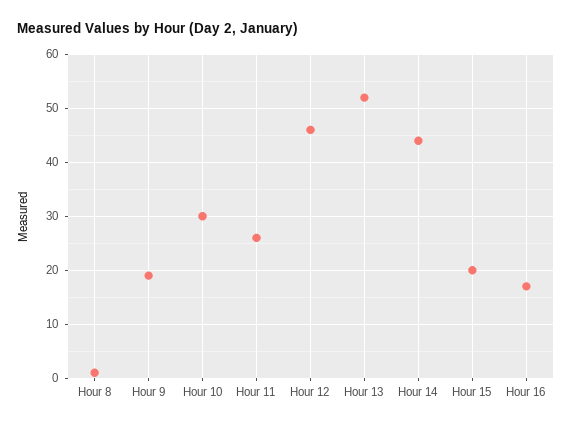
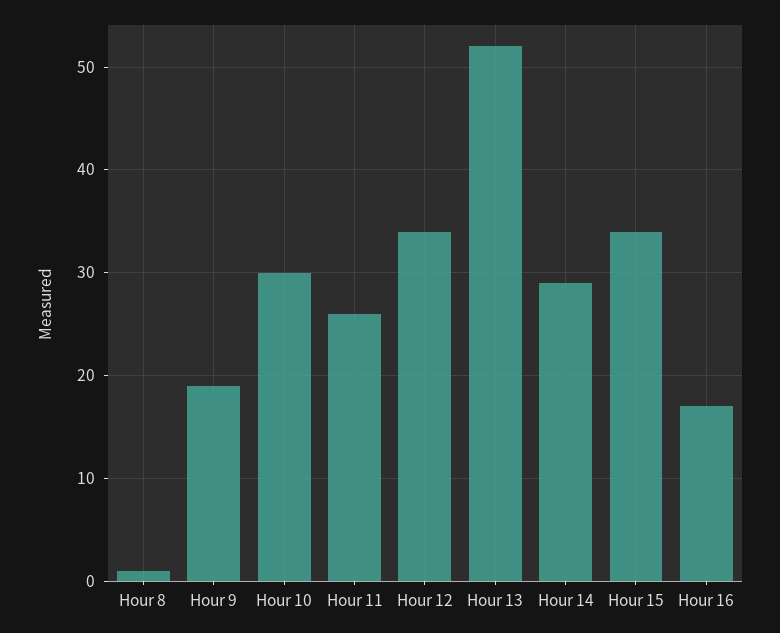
Hour 12: 45 -> 34
Hour 14: 45 -> 29
Hour 15: 20 -> 34

